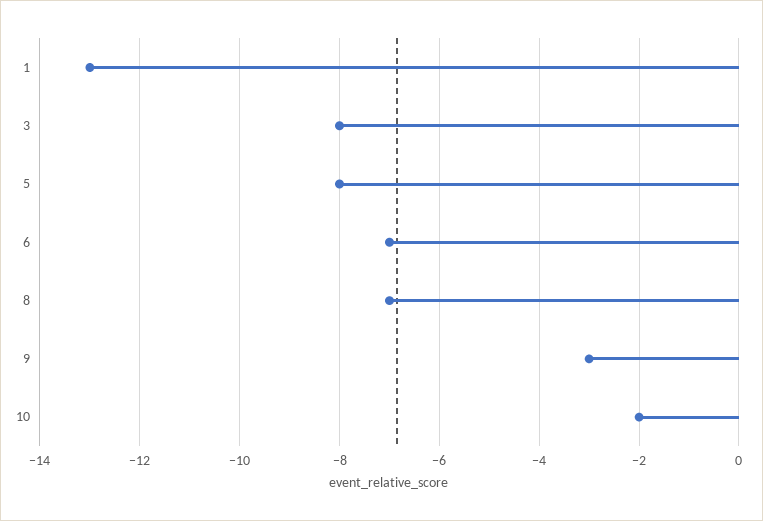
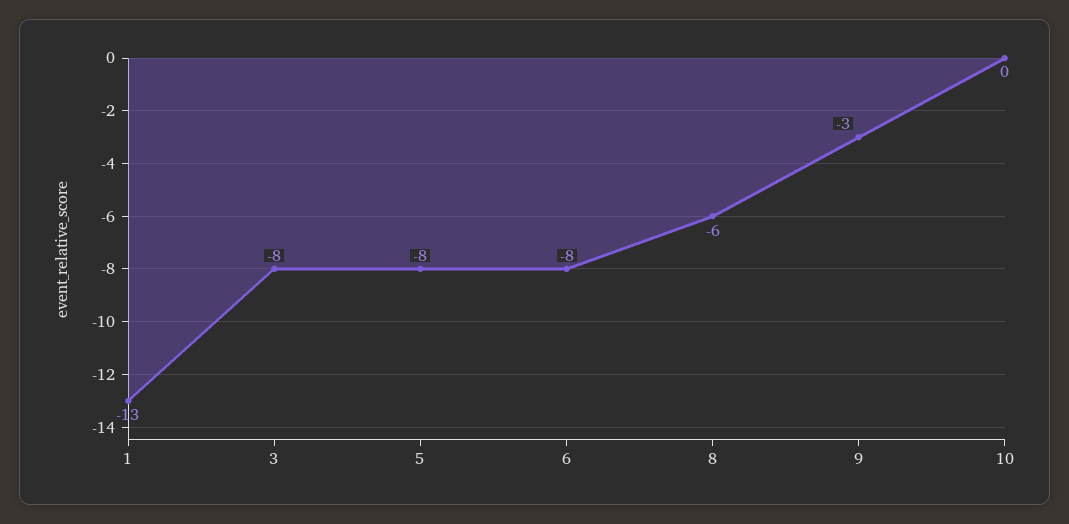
6: -7 -> -8
8: -7 -> -6
10: -2 -> 0

